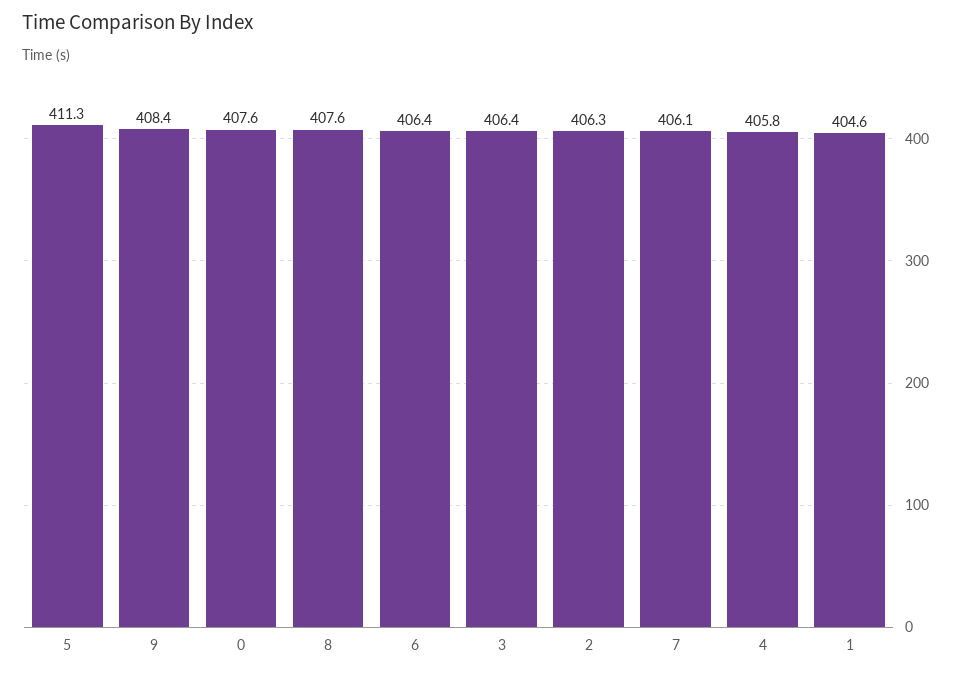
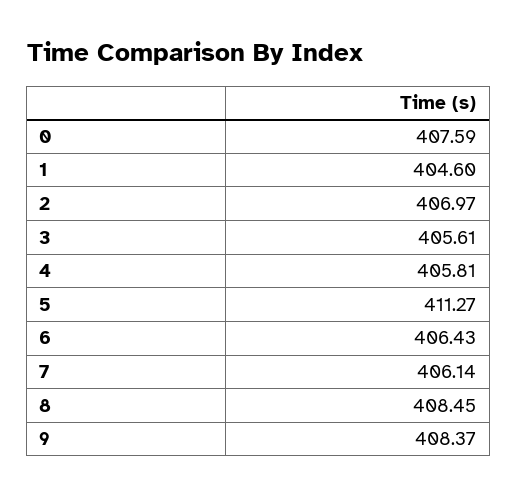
8: 407.6 -> 408.45
3: 406.4 -> 405.61
2: 406.3 -> 406.97

